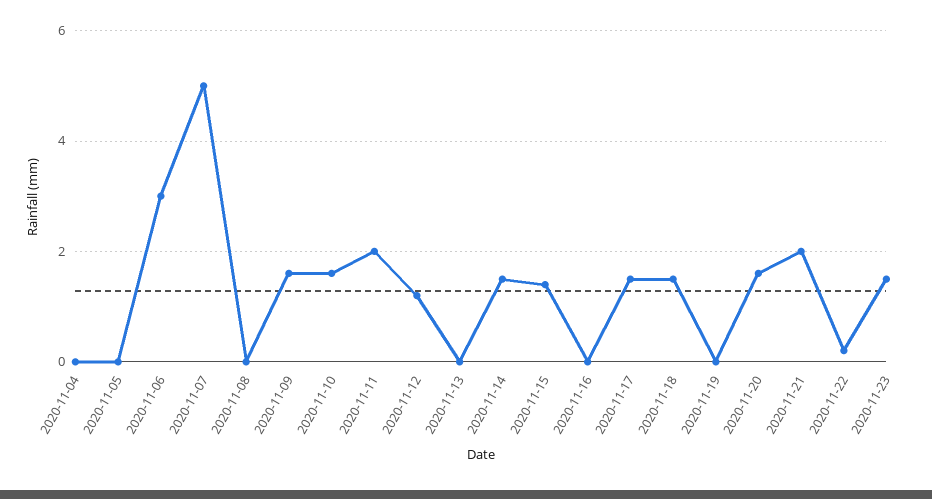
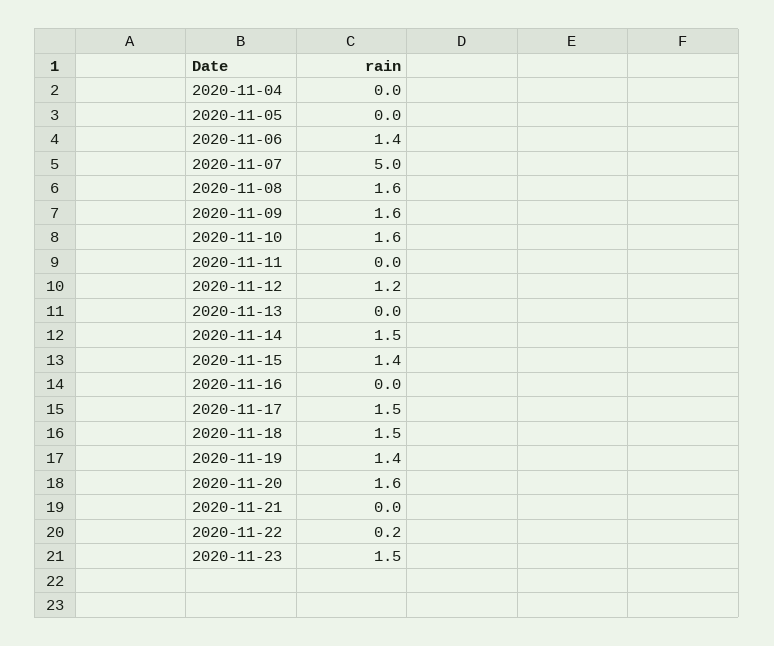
2020-11-06: 3 -> 1.4
2020-11-08: 0 -> 1.6
2020-11-11: 2 -> 0
2020-11-19: 0 -> 1.4
2020-11-21: 2 -> 0

